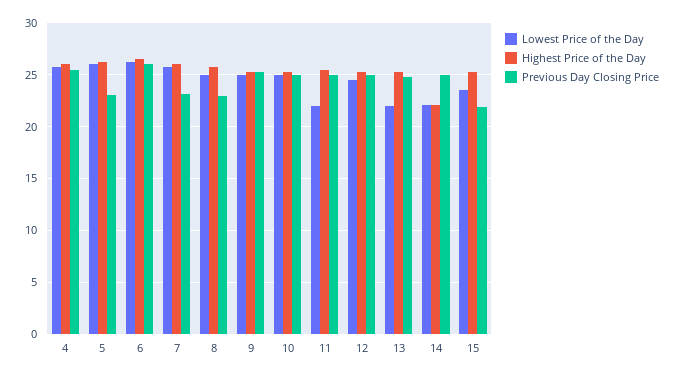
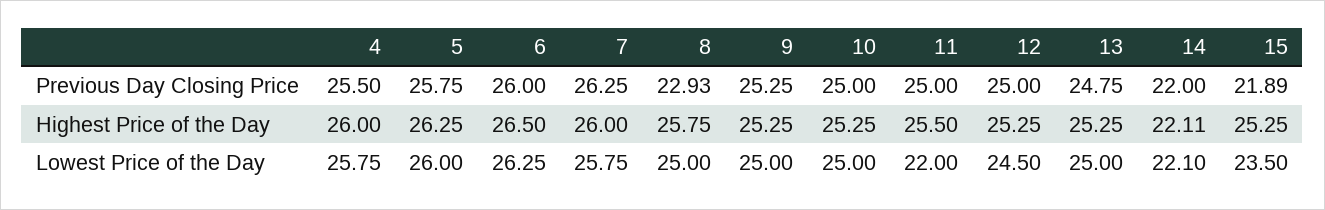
Previous Day Closing Price, 5: 23 -> 25.75
Previous Day Closing Price, 7: 23 -> 26.25
Lowest Price of the Day, 13: 22 -> 25
Previous Day Closing Price, 14: 25 -> 22

